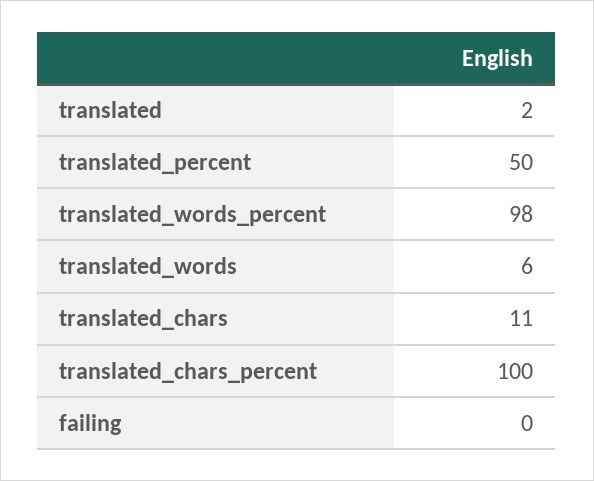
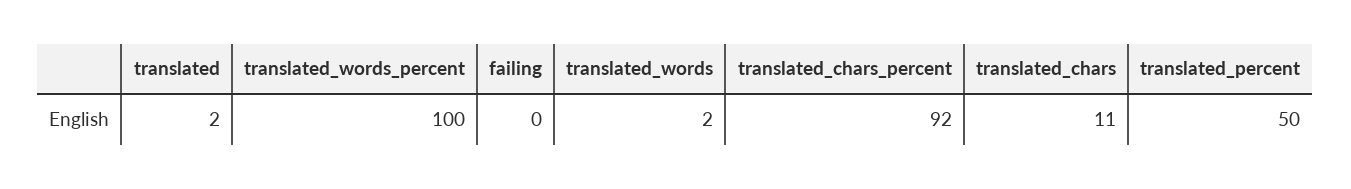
translated_words_percent: 98 -> 100
translated_words: 6 -> 2
translated_chars_percent: 100 -> 92

